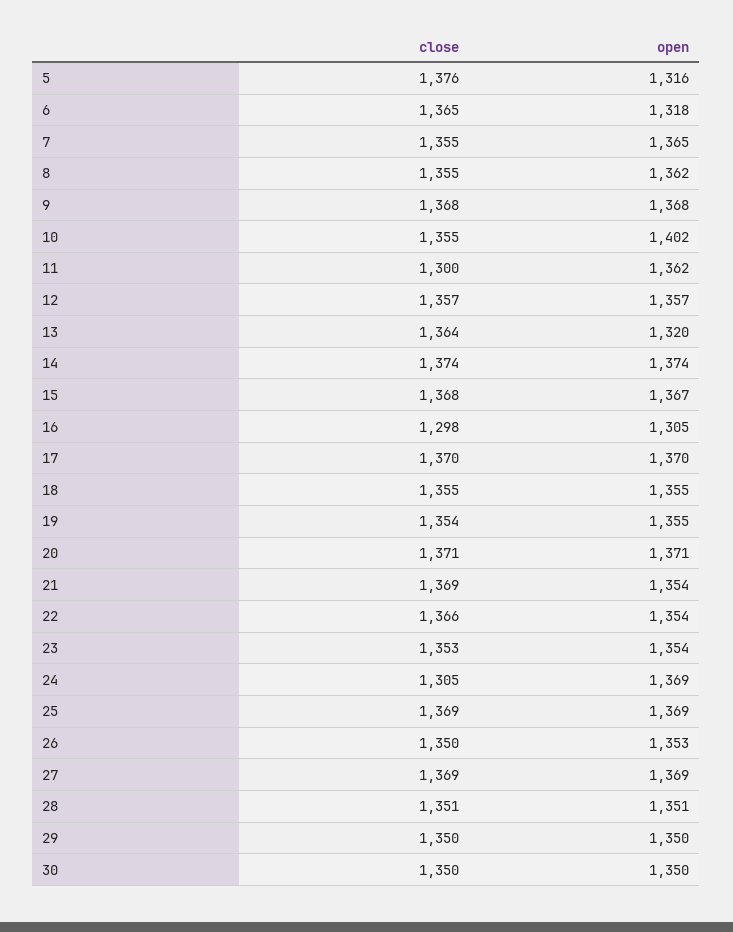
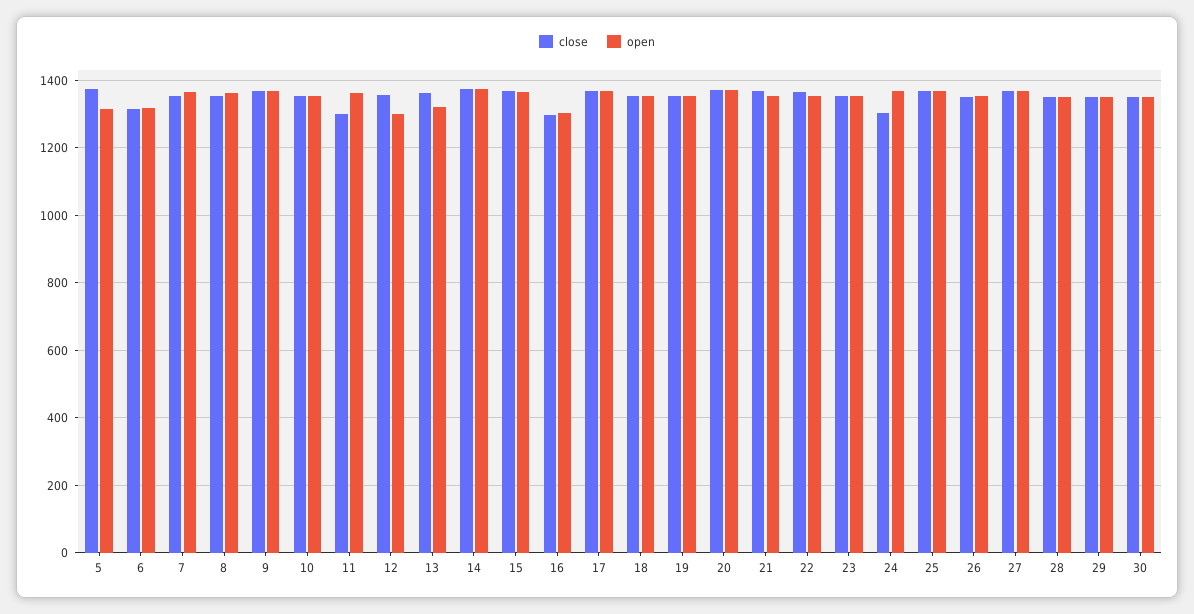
close, 6: 1365 -> 1320
open, 10: 1402 -> 1360
open, 12: 1357 -> 1300

